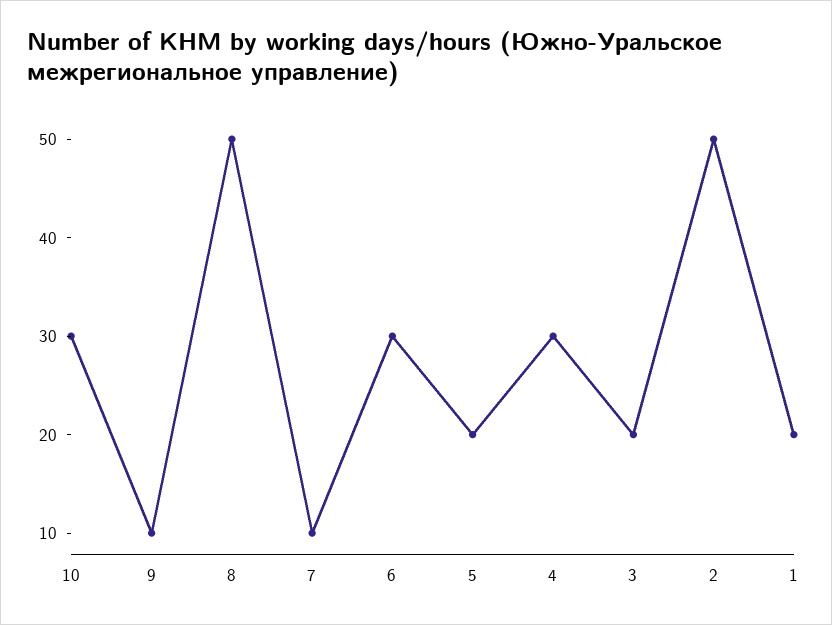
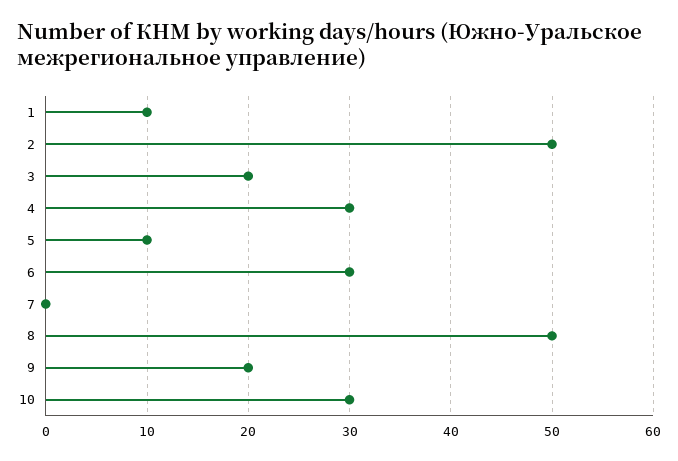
9: 10 -> 20
7: 10 -> 0
5: 20 -> 10
1: 20 -> 10

